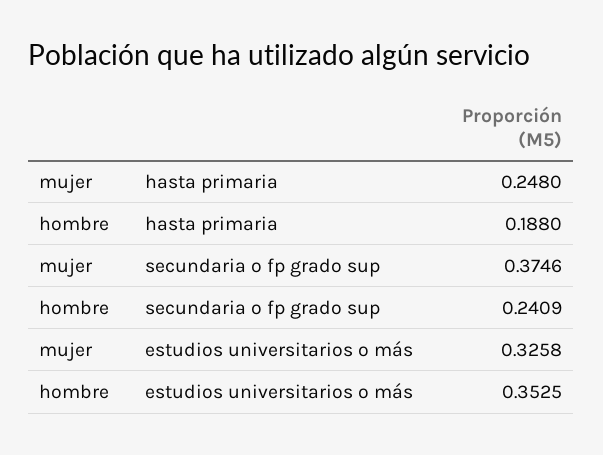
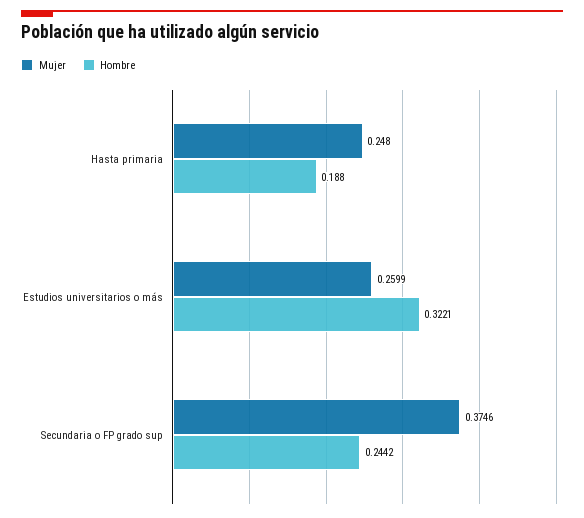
hombre, secundaria o fp grado sup: 0.2409 -> 0.2442
mujer, estudios universitarios o más: 0.3258 -> 0.2599
hombre, estudios universitarios o más: 0.3525 -> 0.3221

